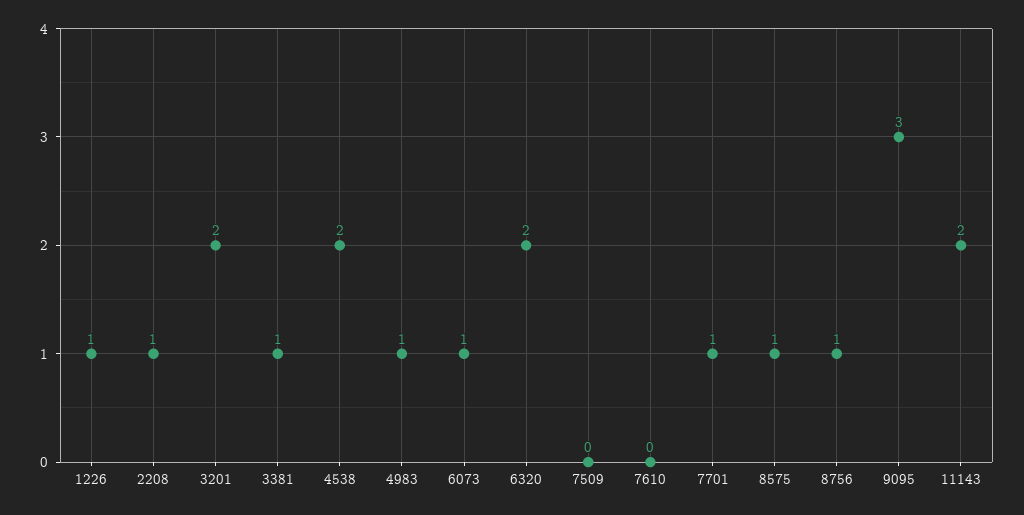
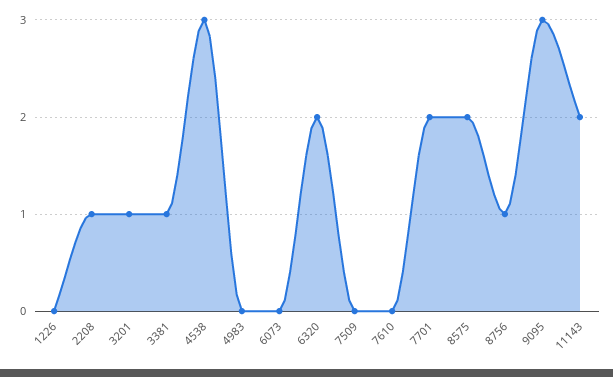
1226: 1 -> 0
3201: 2 -> 1
4538: 2 -> 3
4983: 1 -> 0
6073: 1 -> 0
7701: 1 -> 2
8575: 1 -> 2

